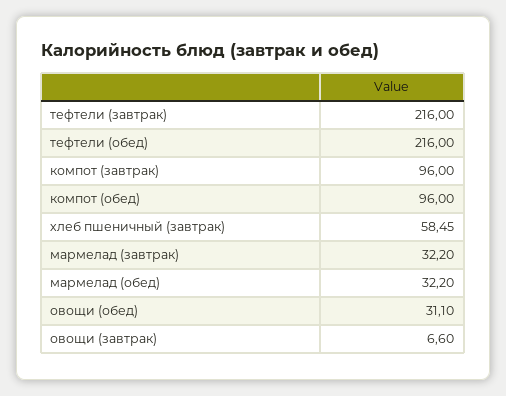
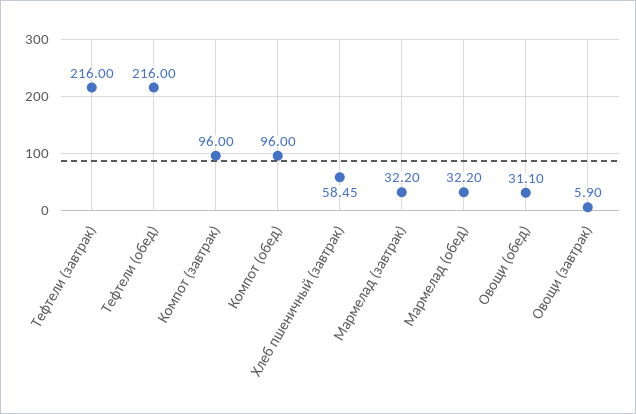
овощи (завтрак): 6.6 -> 5.9

